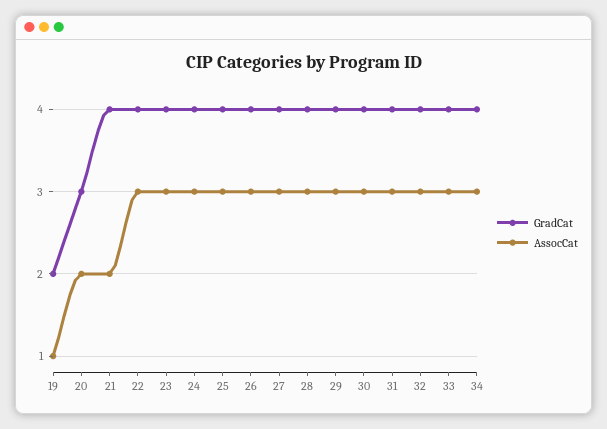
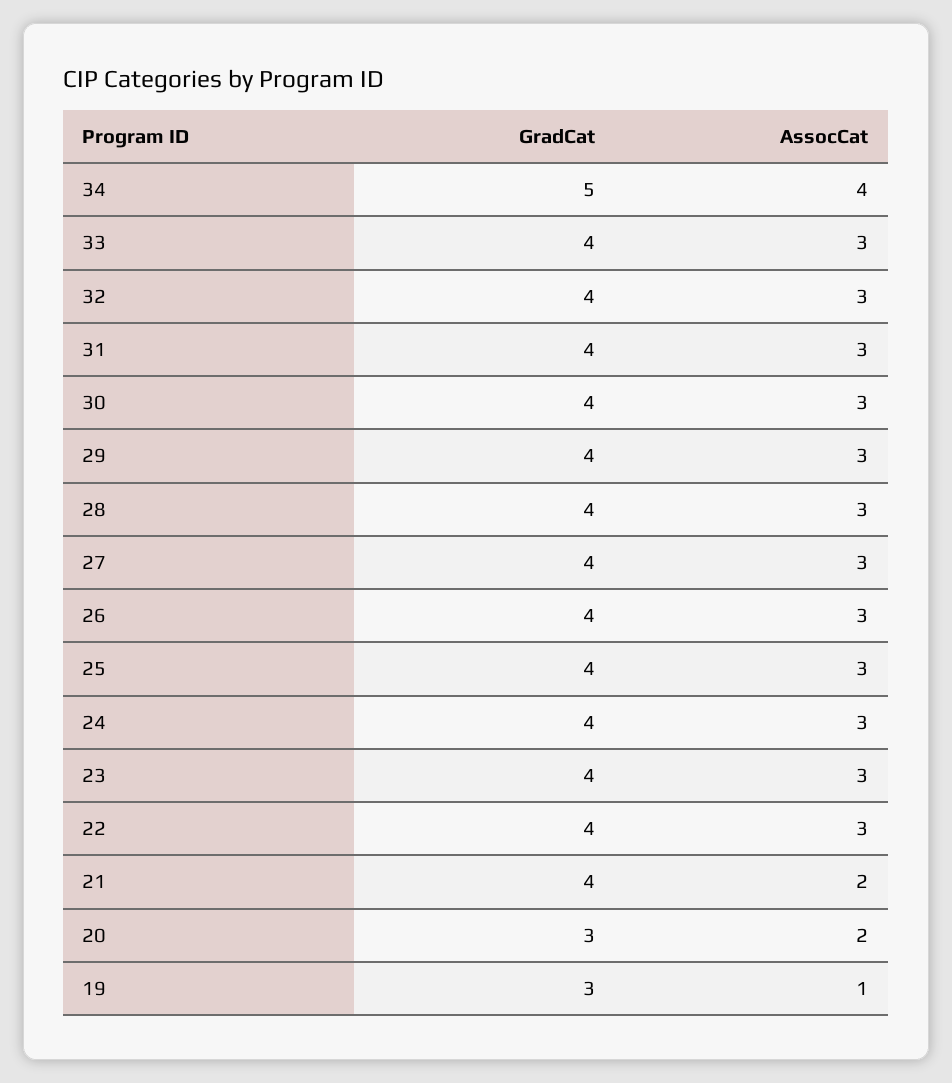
GradCat, 19: 2 -> 3
GradCat, 34: 4 -> 5
AssocCat, 34: 3 -> 4

